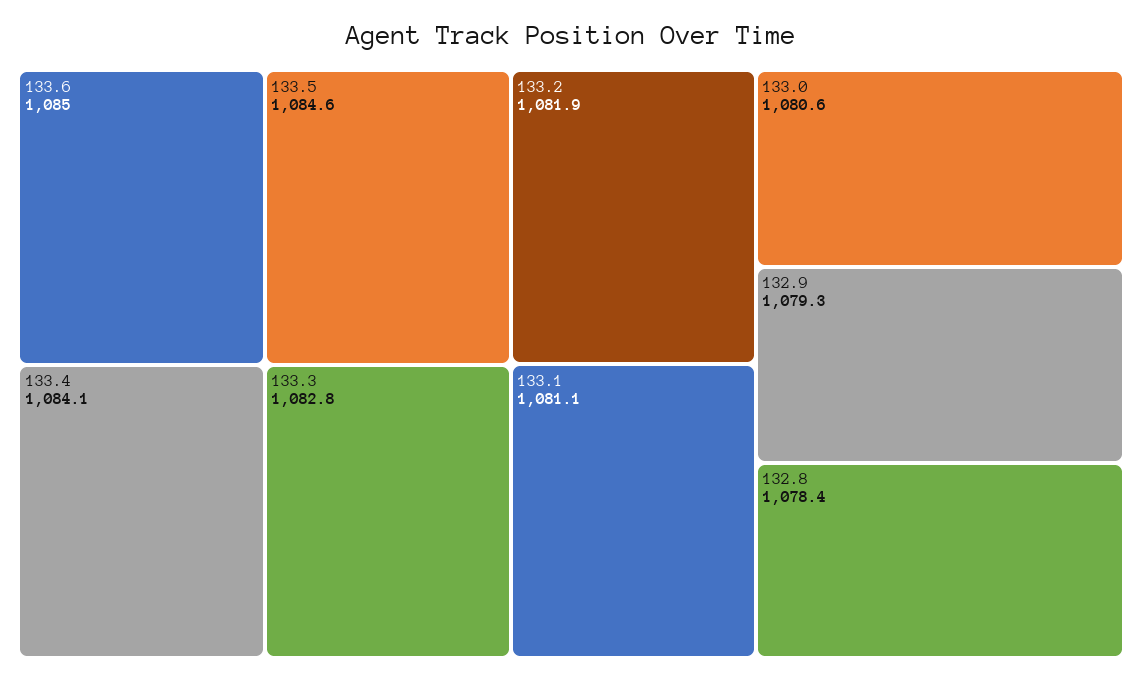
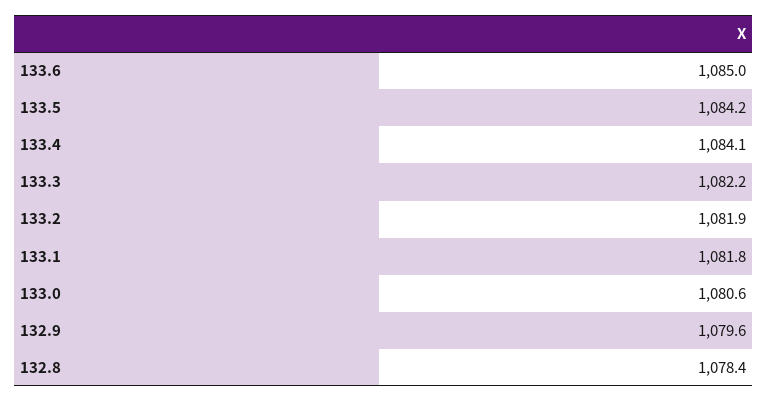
133.5: 1084.6 -> 1084.2
133.3: 1082.8 -> 1082.2
133.1: 1081.1 -> 1081.8
132.9: 1079.3 -> 1079.6

